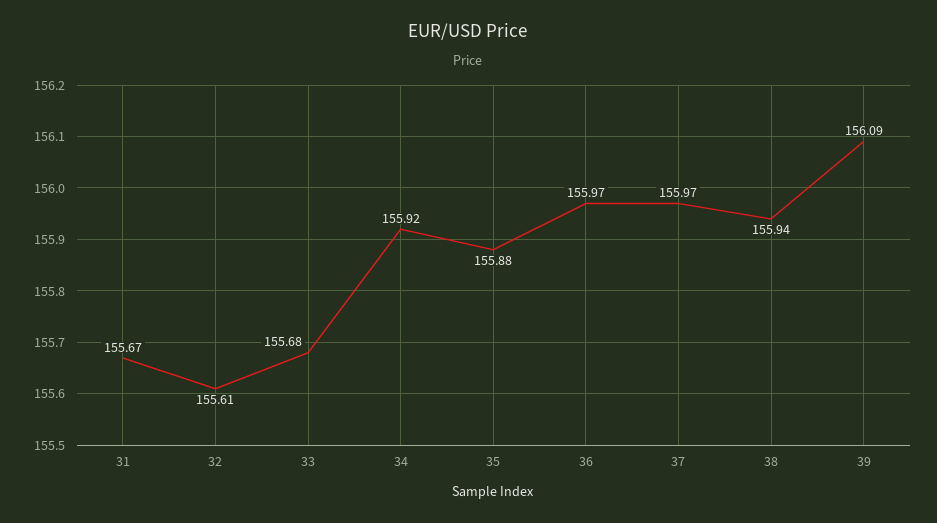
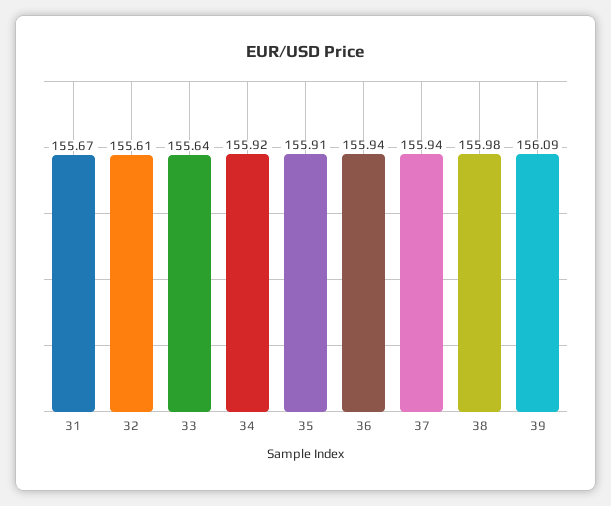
33: 155.68 -> 155.64
35: 155.88 -> 155.91
36: 155.97 -> 155.94
37: 155.97 -> 155.94
38: 155.94 -> 155.98

